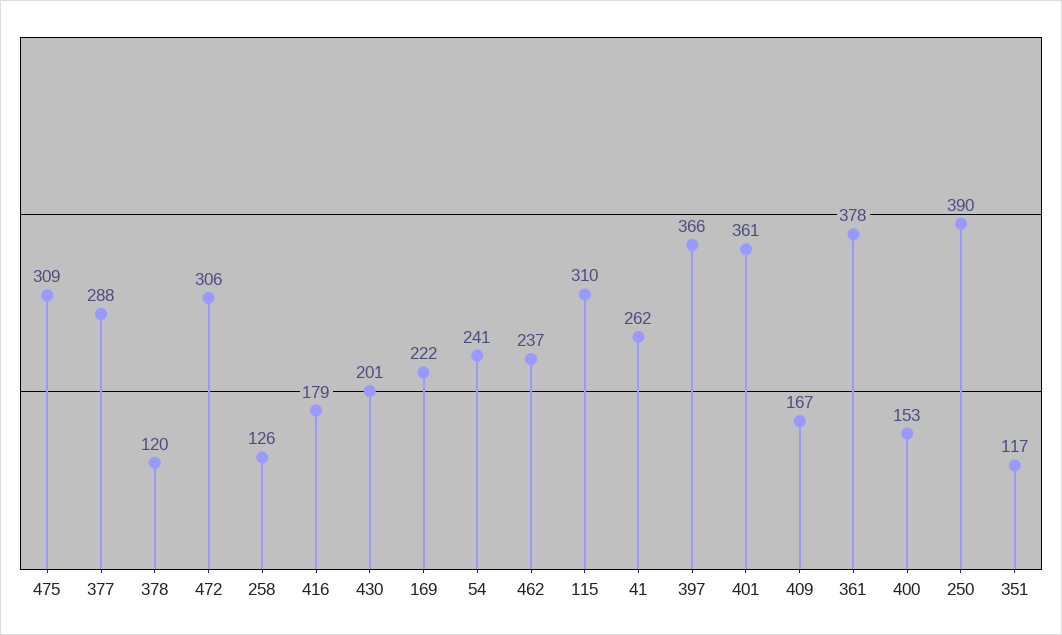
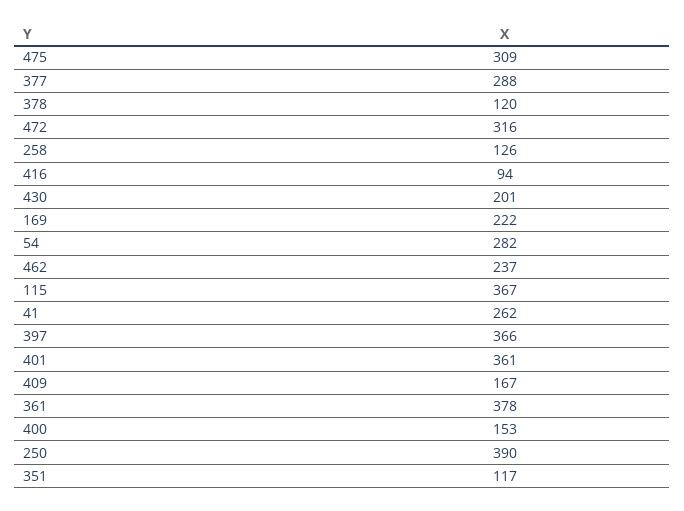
472: 306 -> 316
416: 179 -> 94
54: 241 -> 282
115: 310 -> 367

